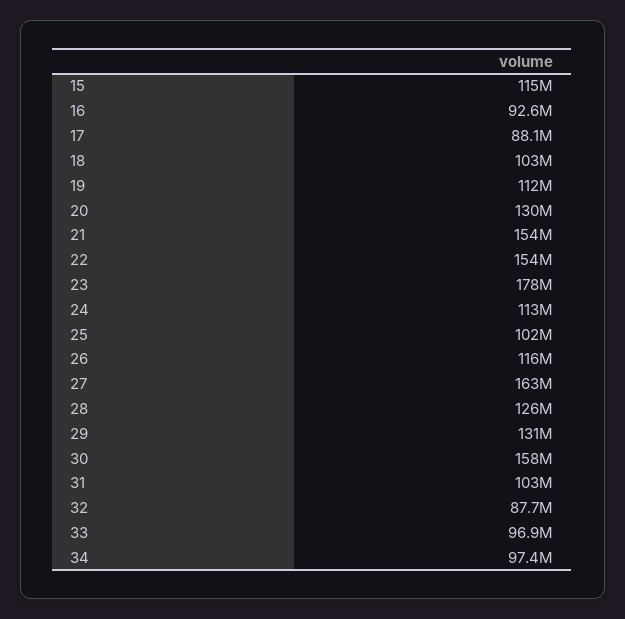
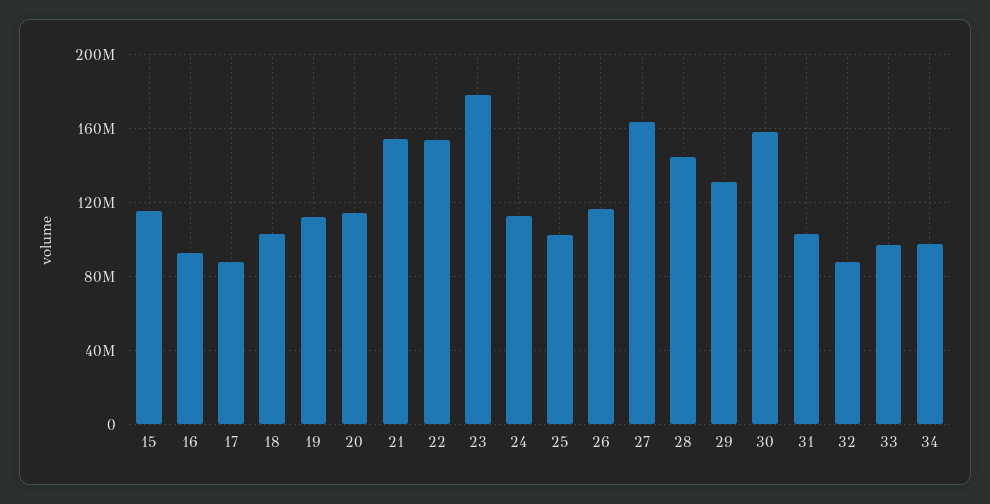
20: 130000000 -> 115000000
28: 126000000 -> 145000000

